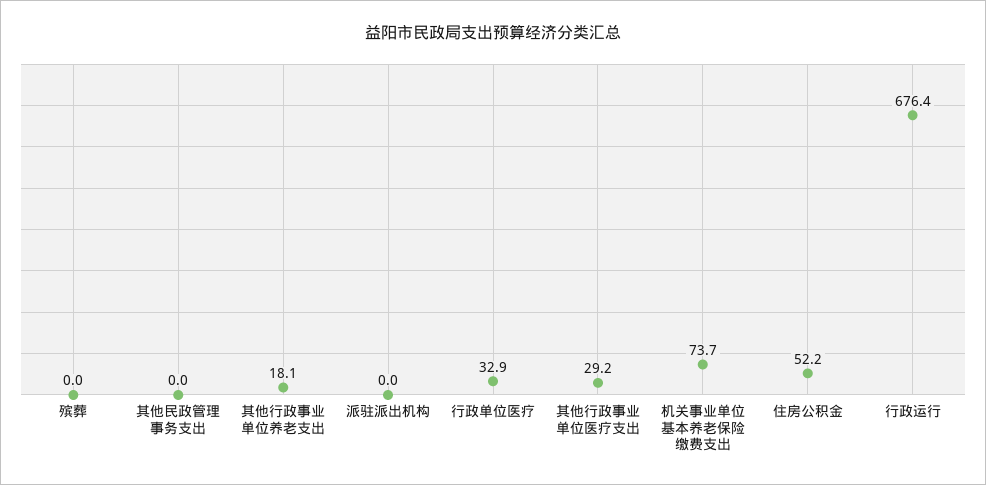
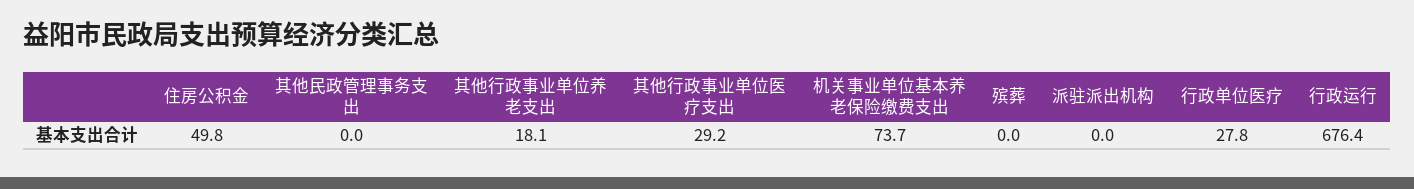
行政单位医疗: 32.9 -> 27.8
住房公积金: 52.2 -> 49.8

